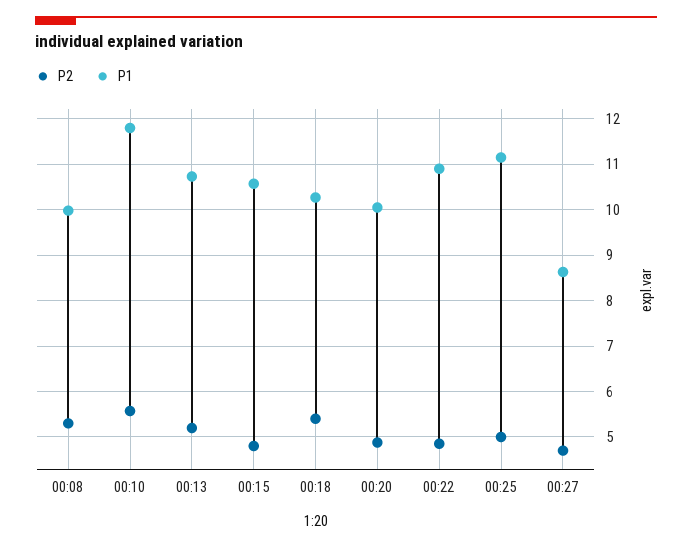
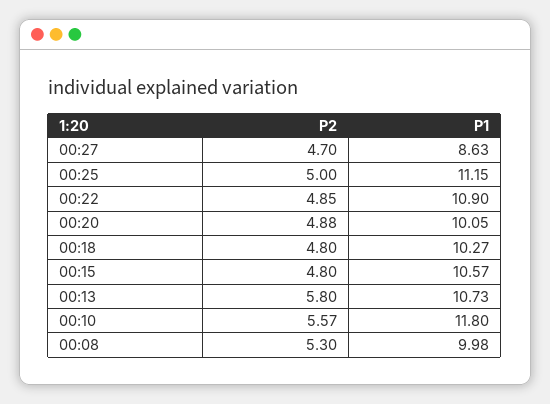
P2, 00:13: 5.2 -> 5.8
P2, 00:18: 5.4 -> 4.8

